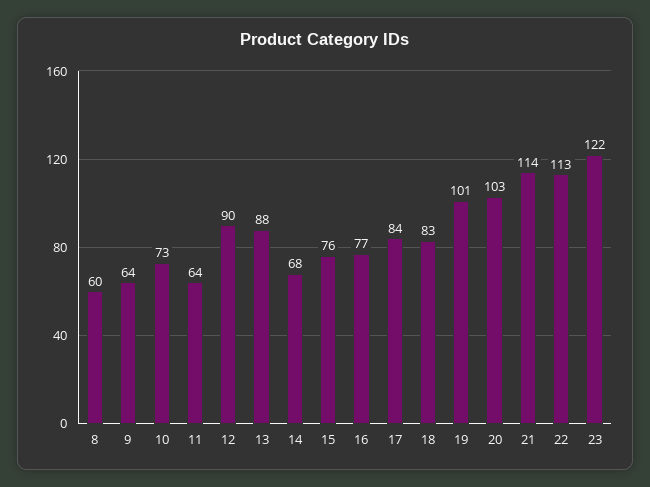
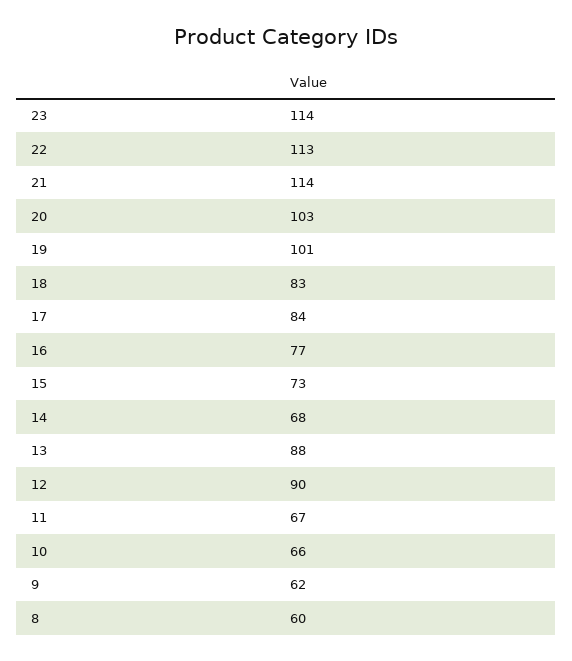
9: 64 -> 62
10: 73 -> 66
11: 64 -> 67
15: 76 -> 73
23: 122 -> 114

